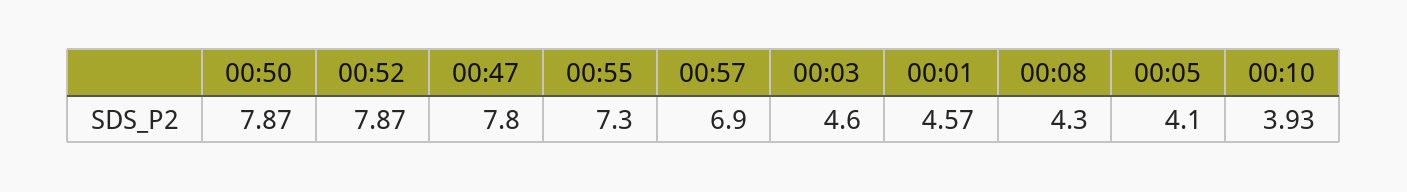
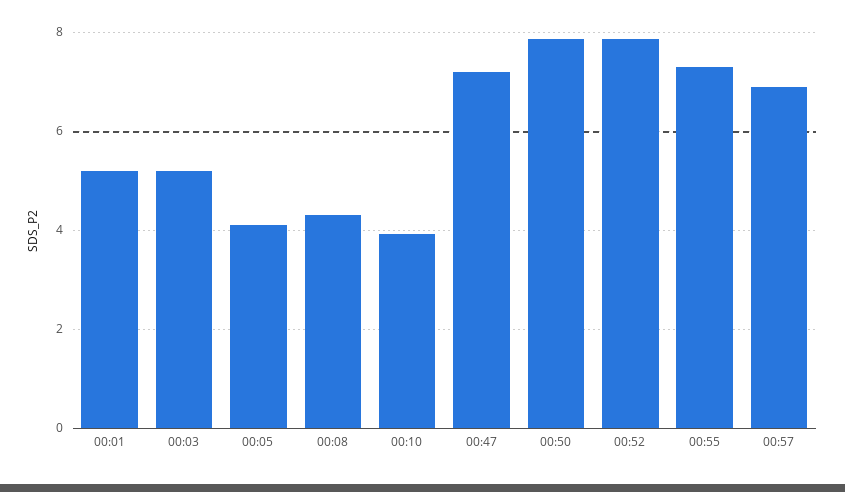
00:47: 7.8 -> 7.2
00:03: 4.6 -> 5.2
00:01: 4.57 -> 5.2

